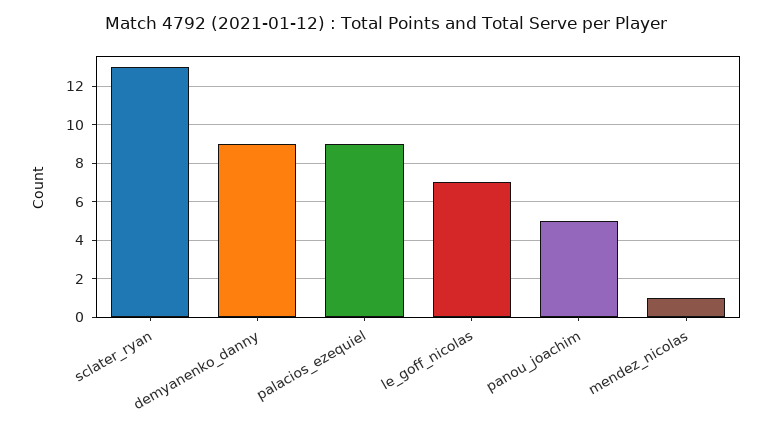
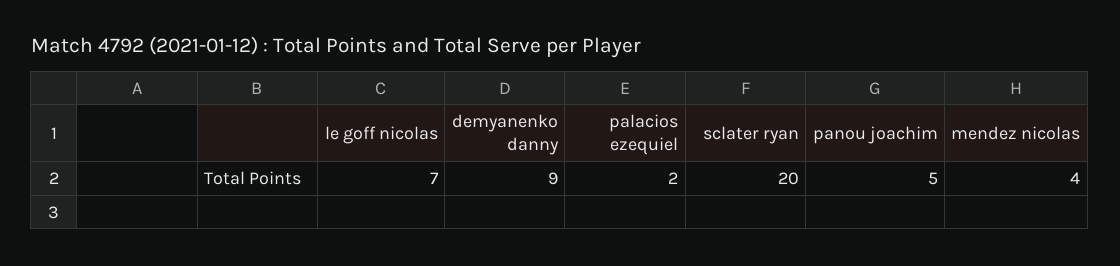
sclater_ryan: 13 -> 20
palacios_ezequiel: 9 -> 2
mendez_nicolas: 1 -> 4

